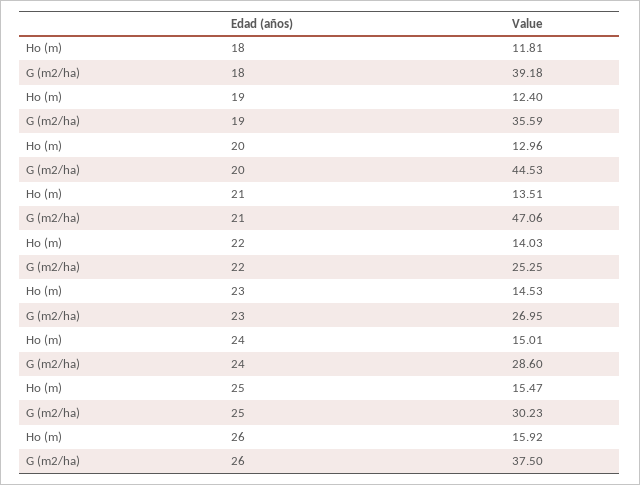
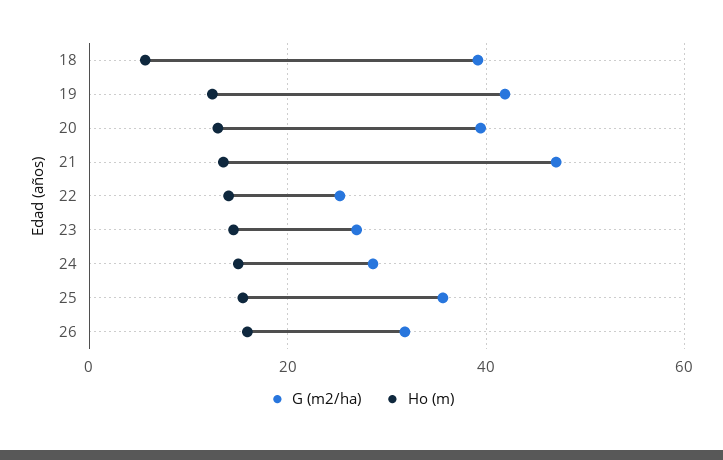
Ho (m), 18: 11.81 -> 6
G (m2/ha), 19: 35.59 -> 42
G (m2/ha), 20: 44.53 -> 40
G (m2/ha), 25: 30.23 -> 36
G (m2/ha), 26: 37.5 -> 32

